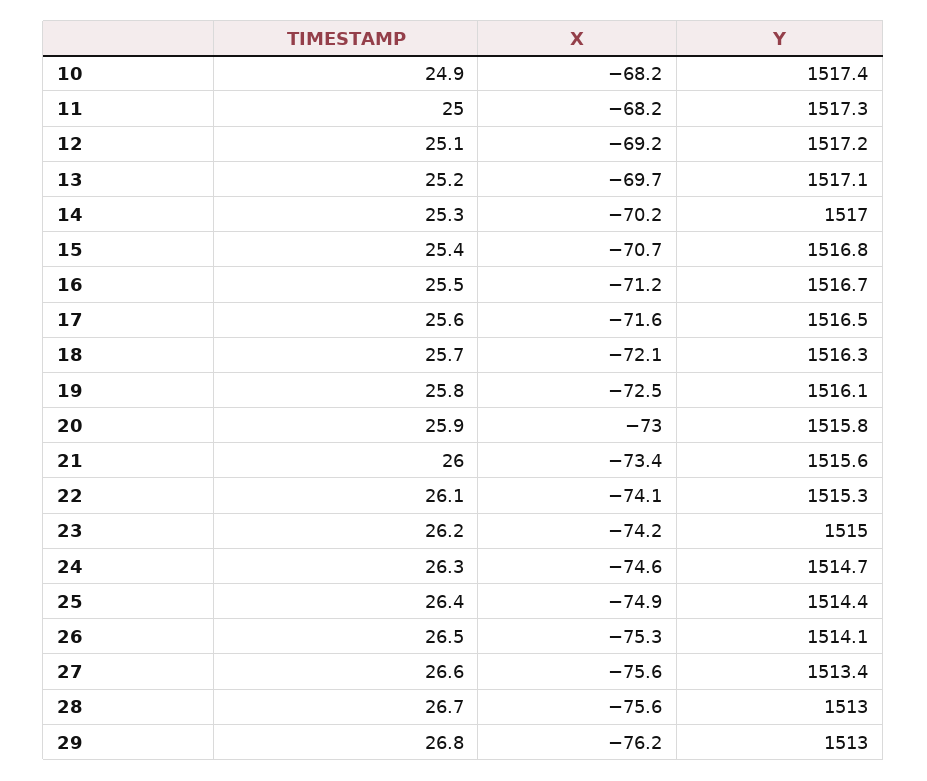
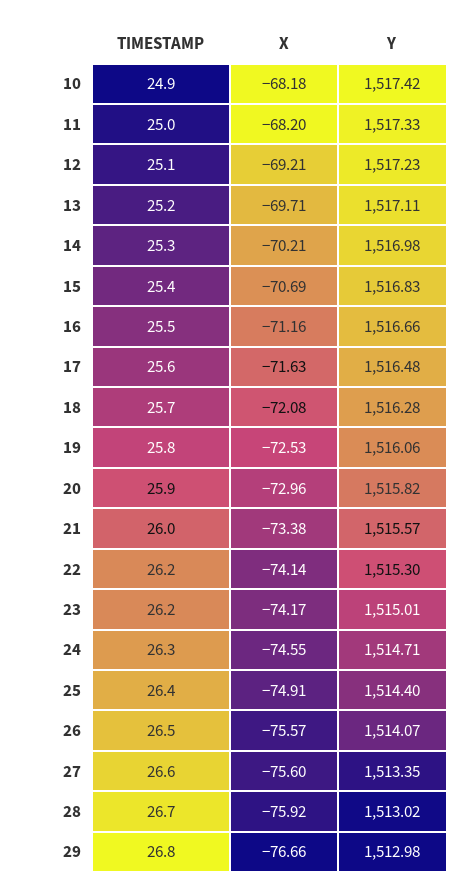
TIMESTAMP, 22: 26.1 -> 26.2
X, 26: -75.3 -> -75.57
X, 28: -75.6 -> -75.92
X, 29: -76.2 -> -76.66

